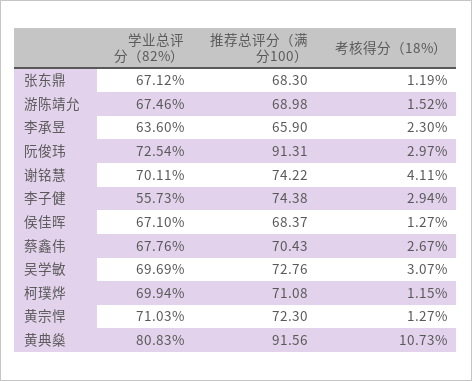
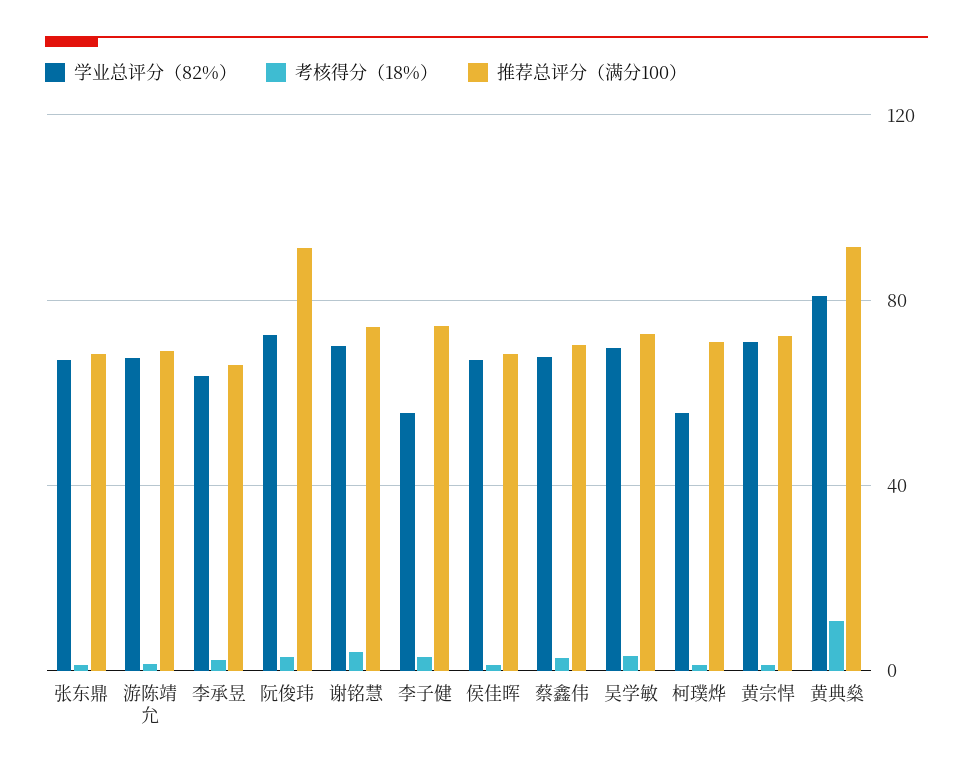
学业总评分（82%）, 柯璞烨: 69.94 -> 55

